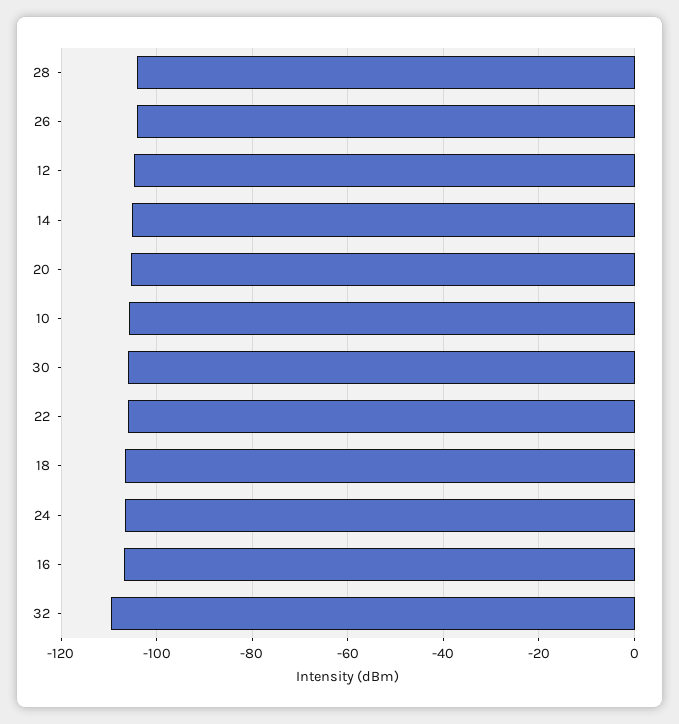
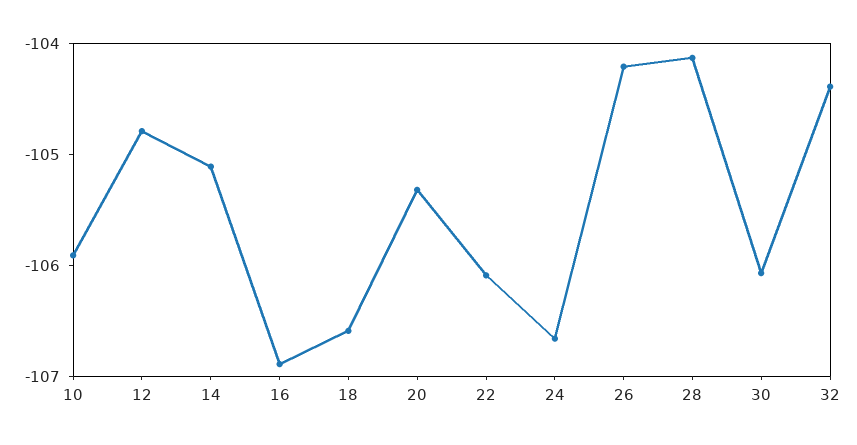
32: -110 -> -104.4

